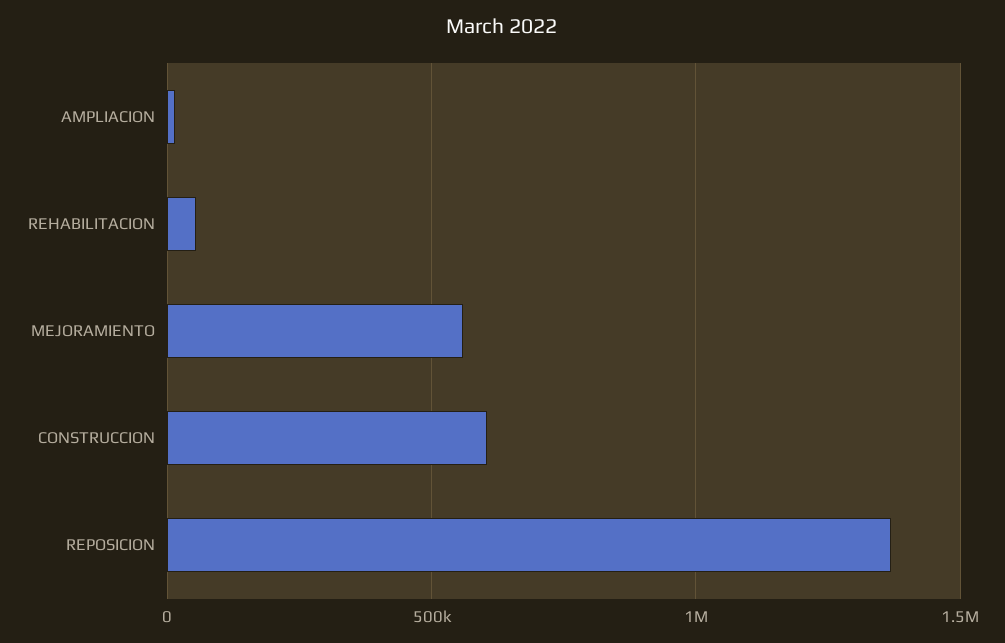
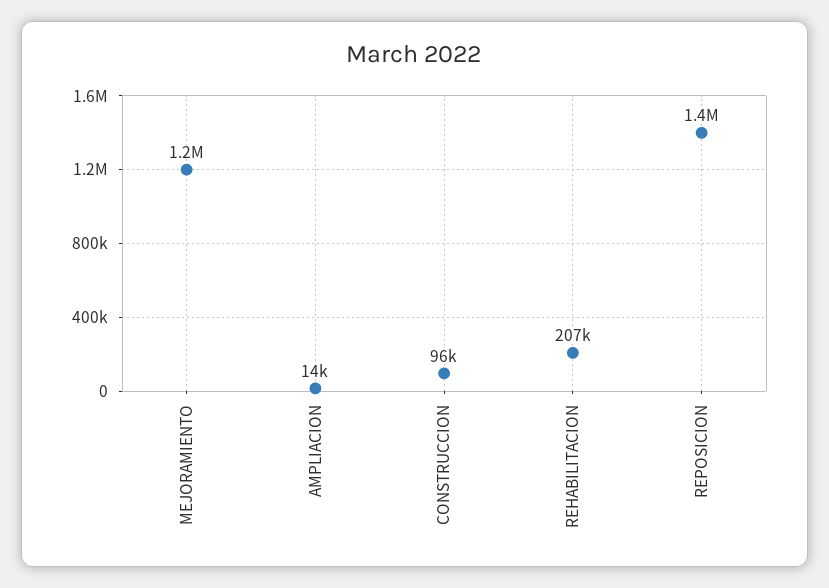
REHABILITACION: 50000 -> 207000
MEJORAMIENTO: 550000 -> 1200000
CONSTRUCCION: 600000 -> 96000

